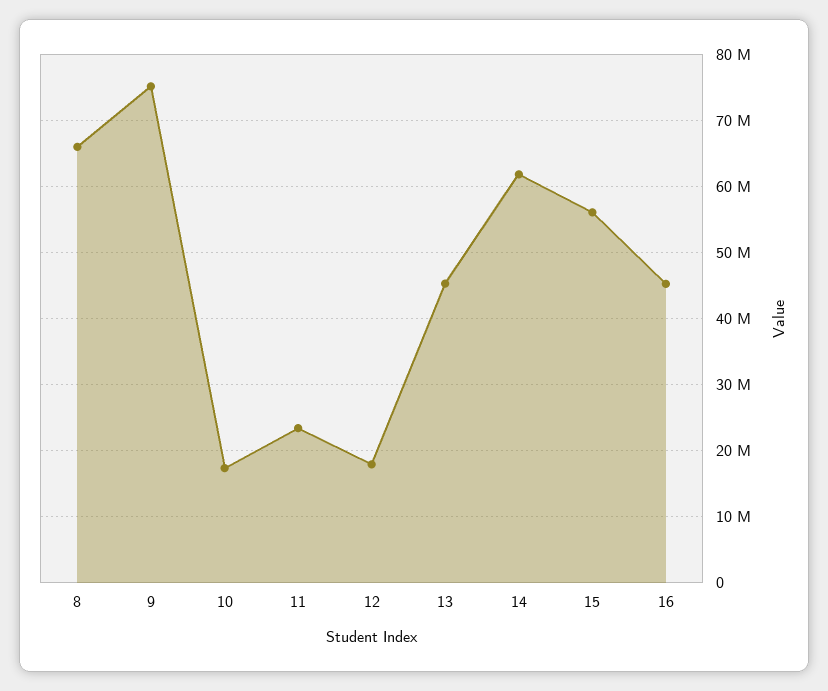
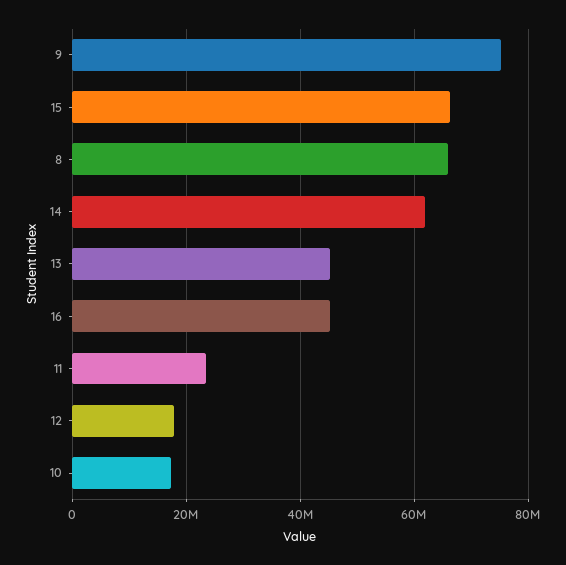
15: 56000000 -> 66000000

